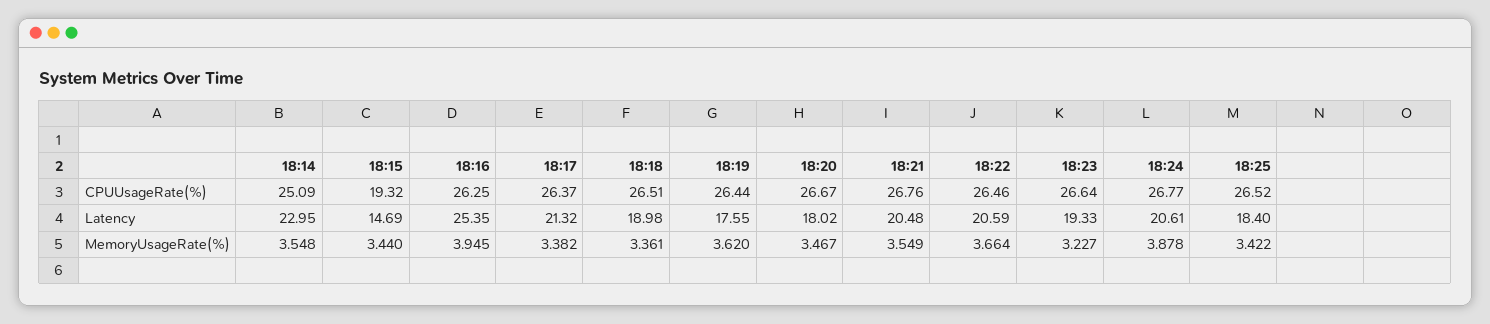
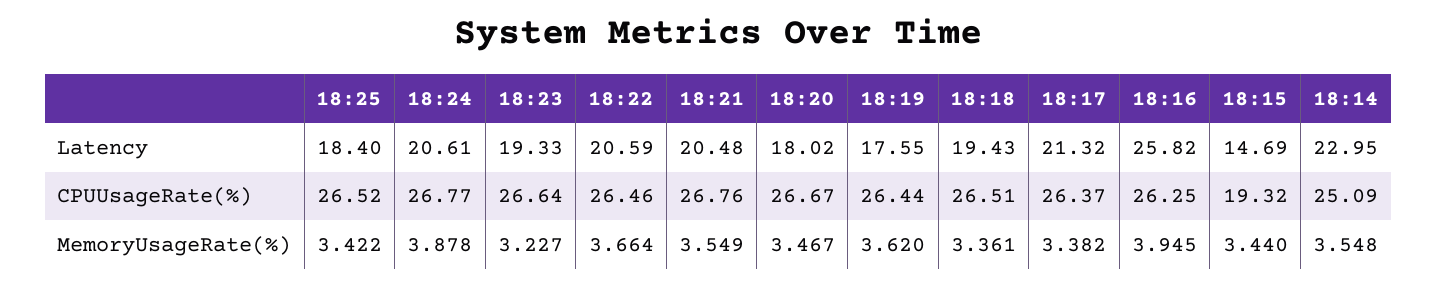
18:16, Latency: 25.35 -> 25.82
18:18, Latency: 18.98 -> 19.43

